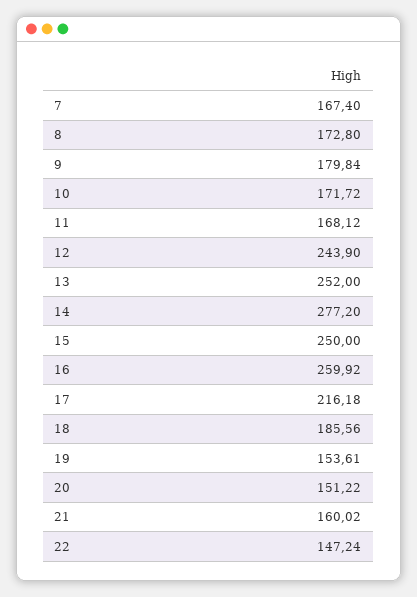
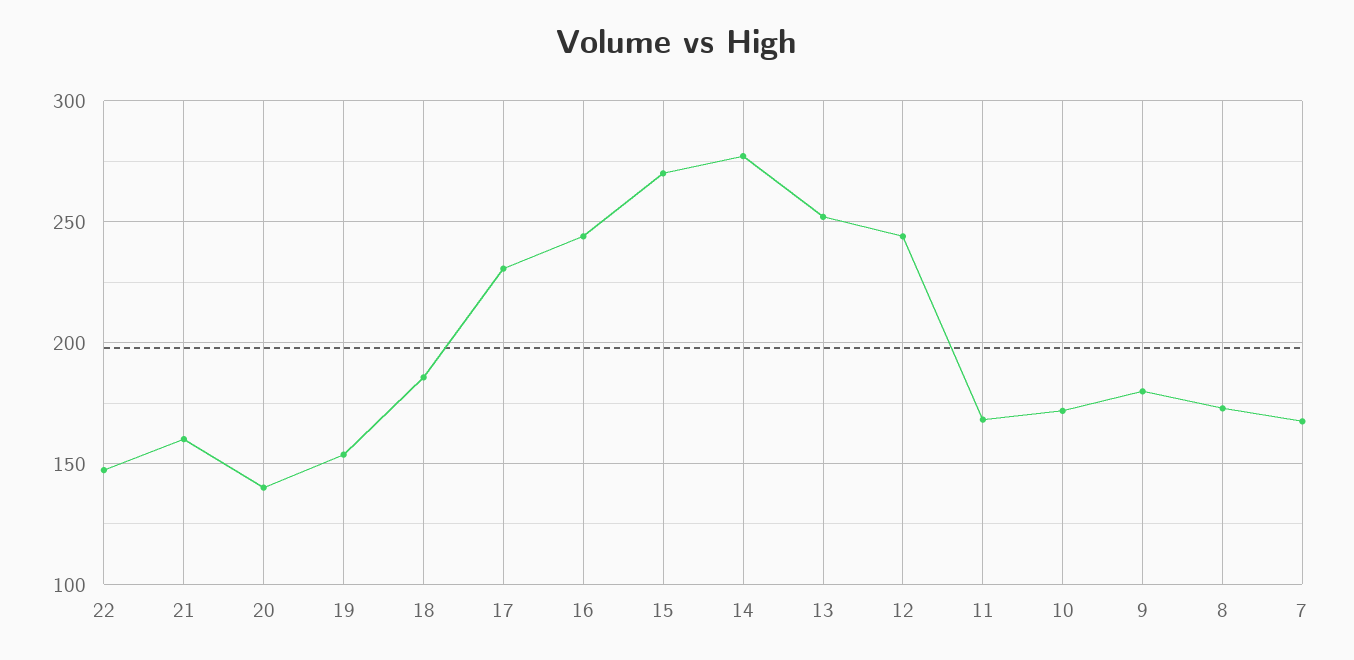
15: 250 -> 270
16: 259.92 -> 245
17: 216.18 -> 230
20: 151.22 -> 140

